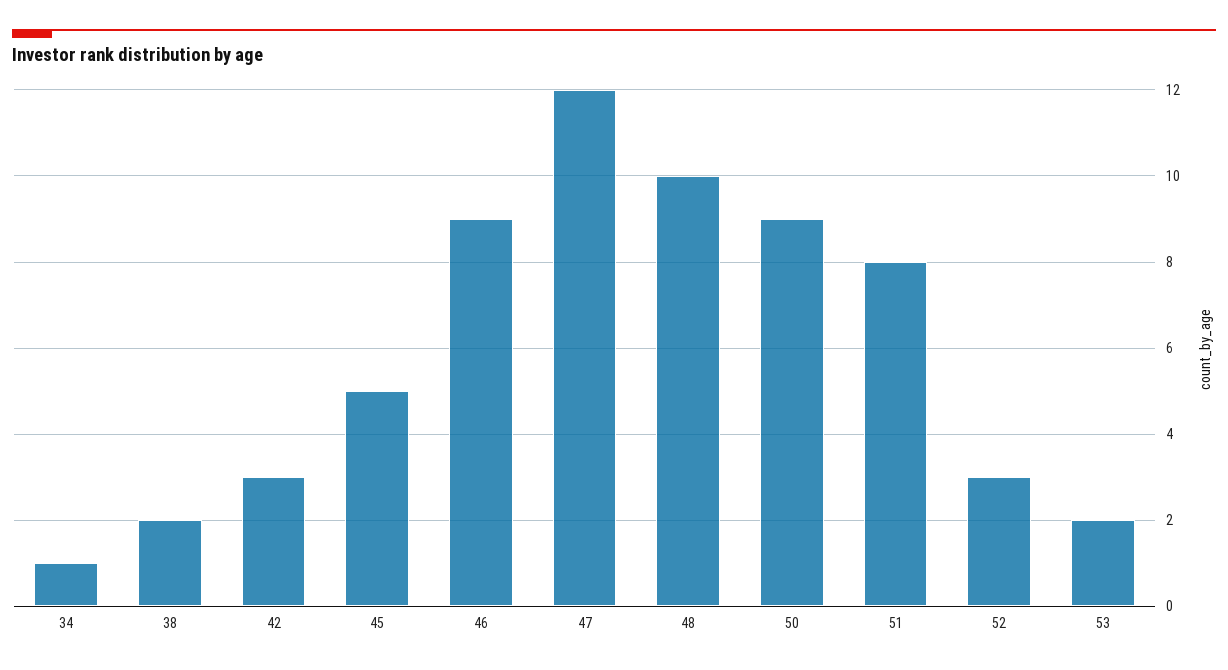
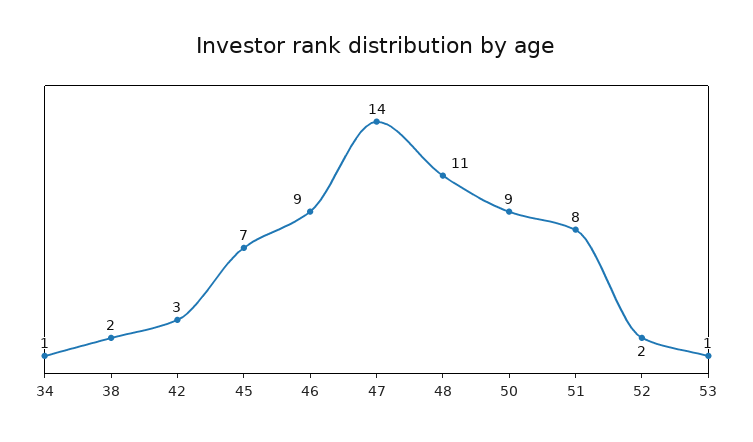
45: 5 -> 7
47: 12 -> 14
48: 10 -> 11
52: 3 -> 2
53: 2 -> 1

